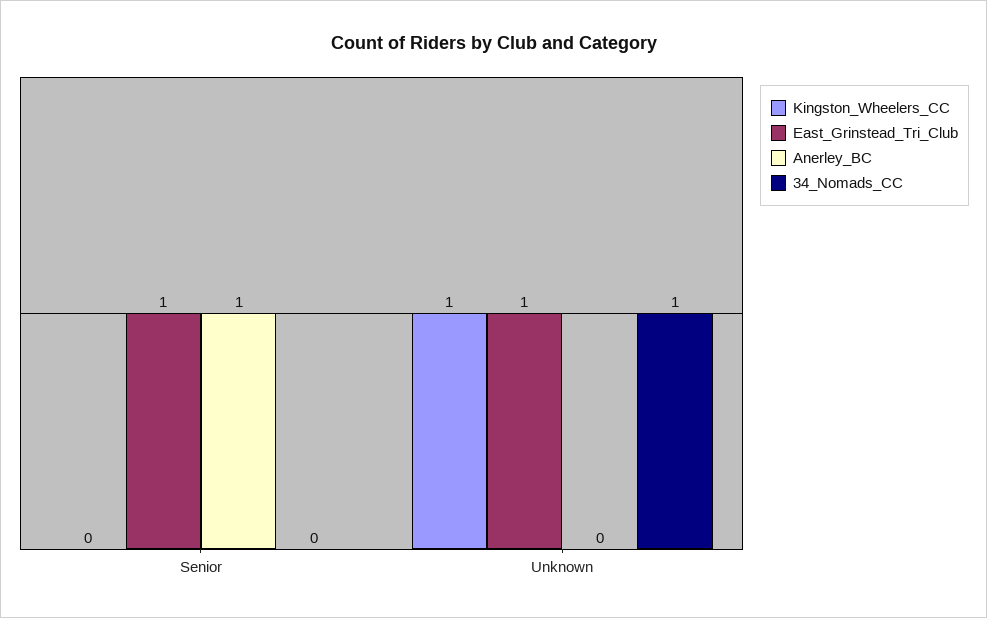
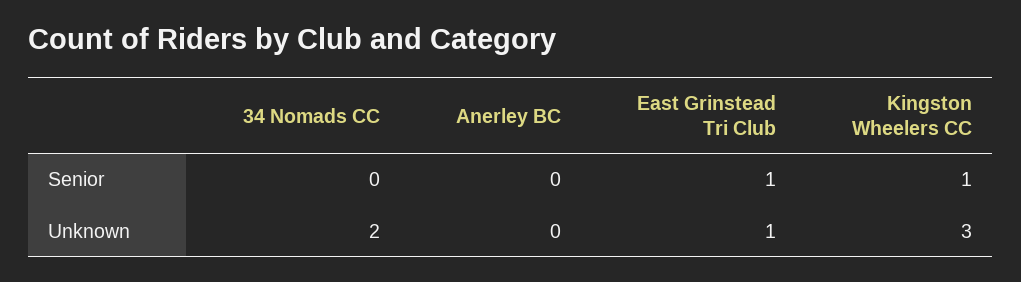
Kingston_Wheelers_CC, Senior: 0 -> 1
Anerley_BC, Senior: 1 -> 0
Kingston_Wheelers_CC, Unknown: 1 -> 3
34_Nomads_CC, Unknown: 1 -> 2

